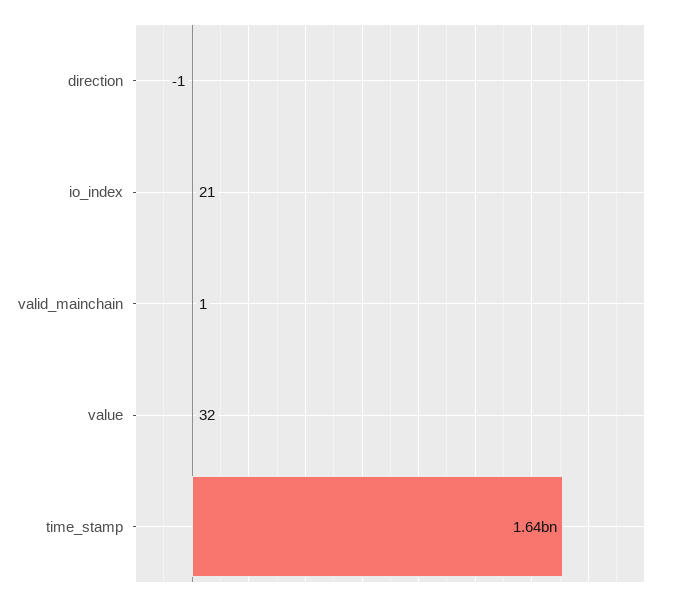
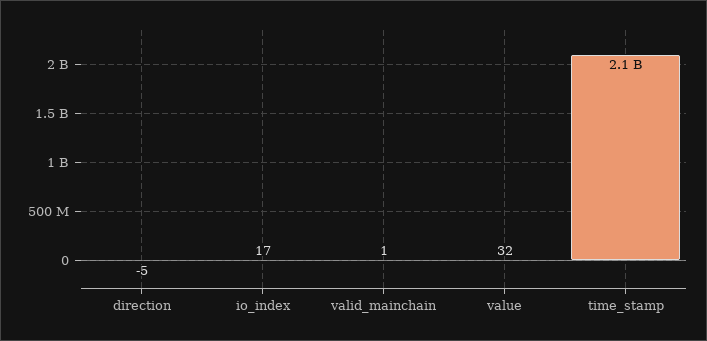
direction: -1 -> -5
io_index: 21 -> 17
time_stamp: 1640000000 -> 2100000000

